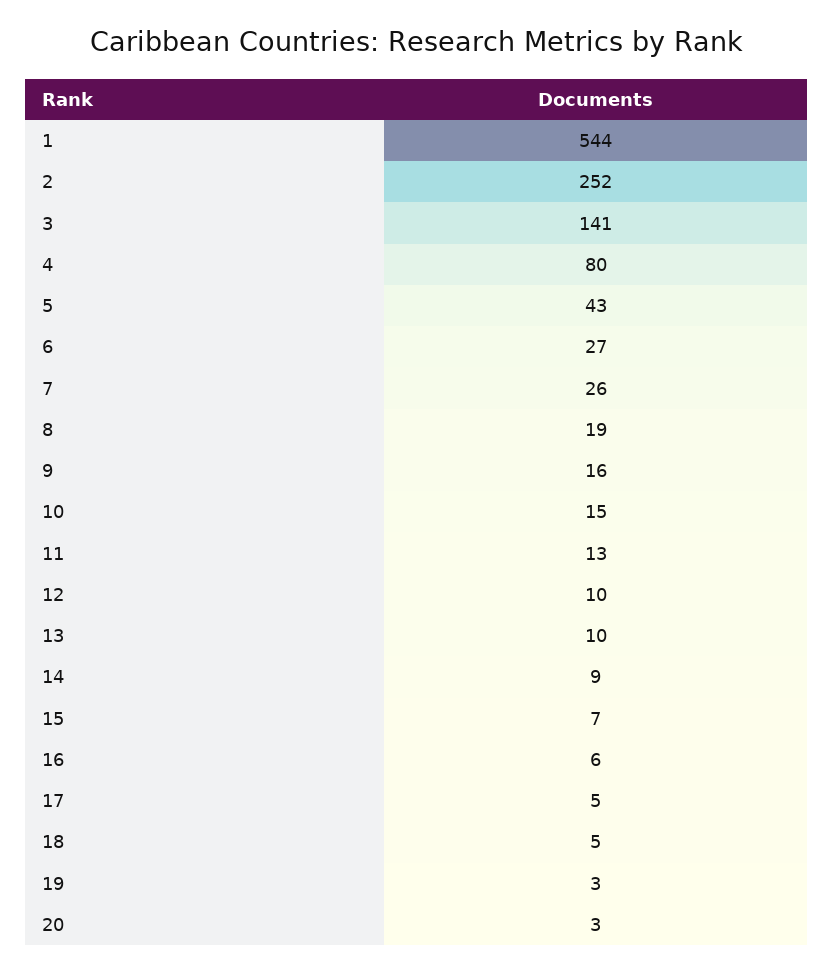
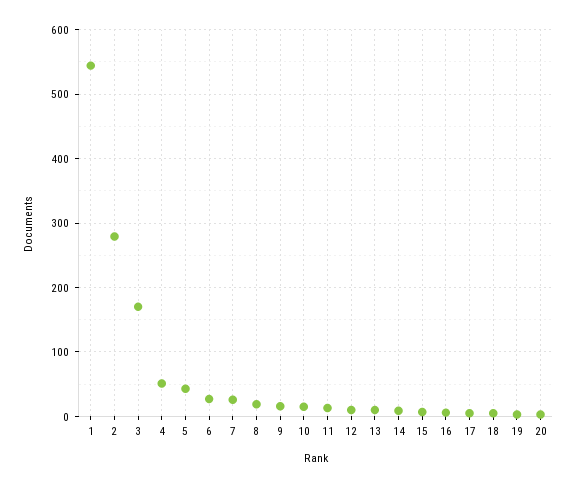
2: 252 -> 280
3: 141 -> 170
4: 80 -> 50

